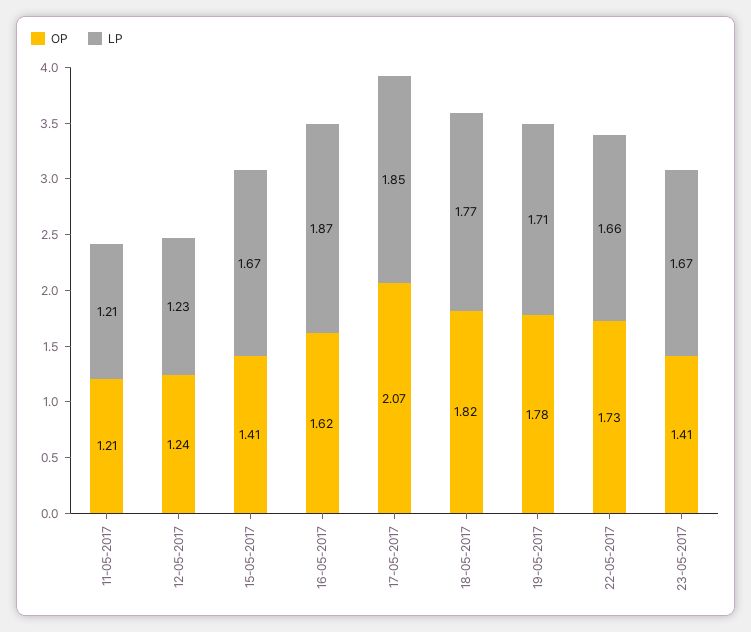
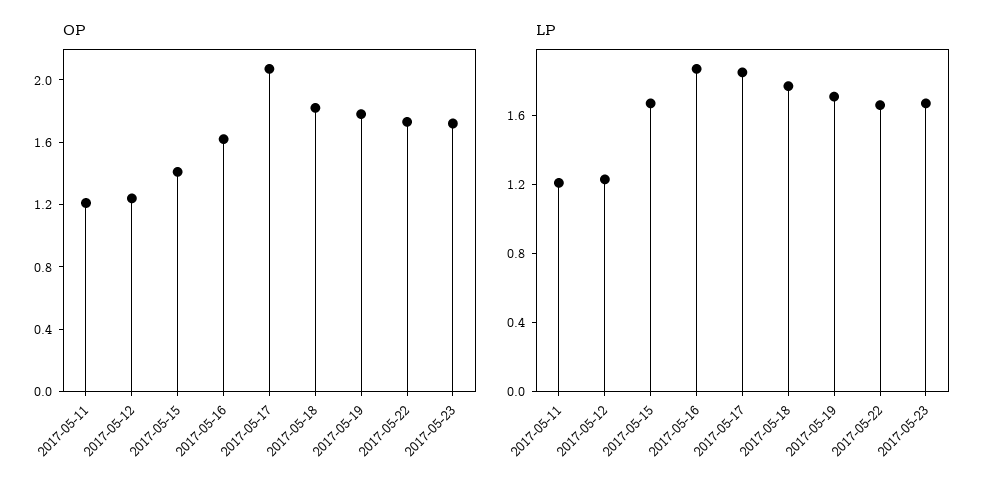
OP, 23-05-2017: 1.41 -> 1.7

